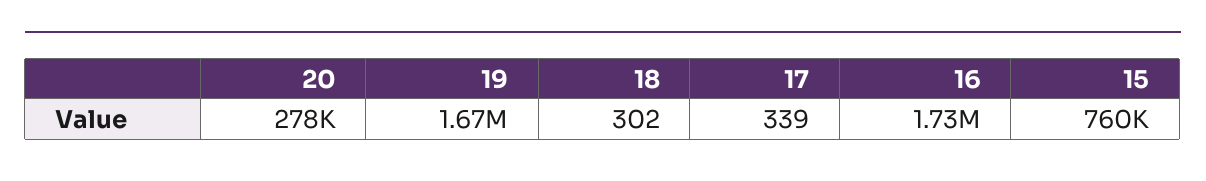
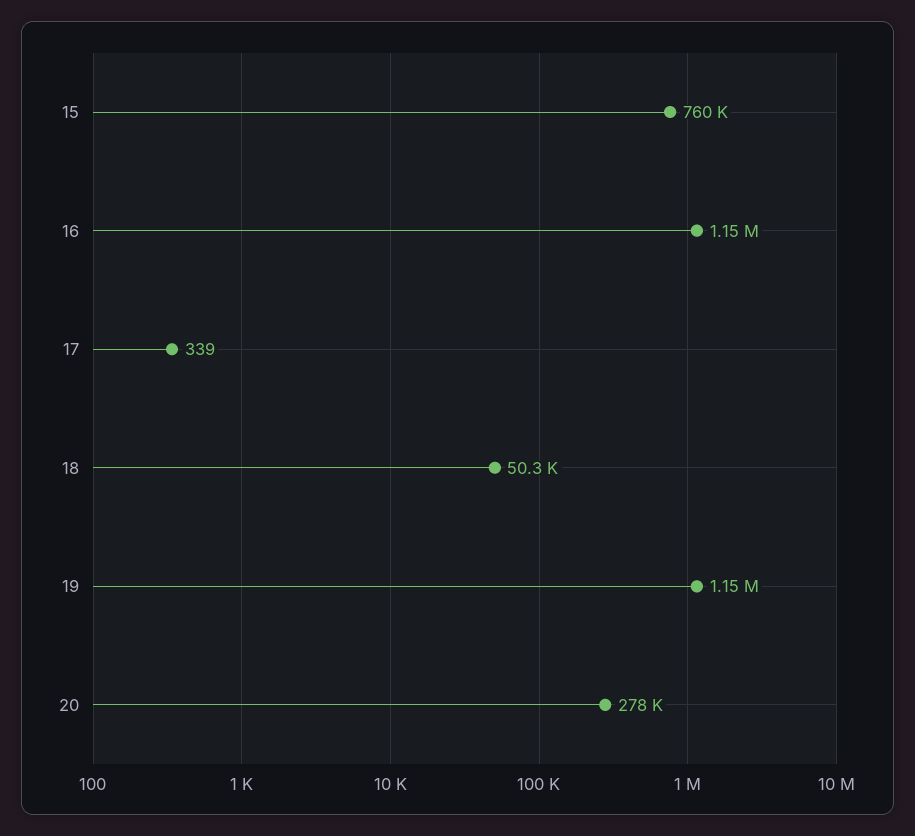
19: 1670000 -> 1150000
18: 302 -> 50300
16: 1730000 -> 1150000

